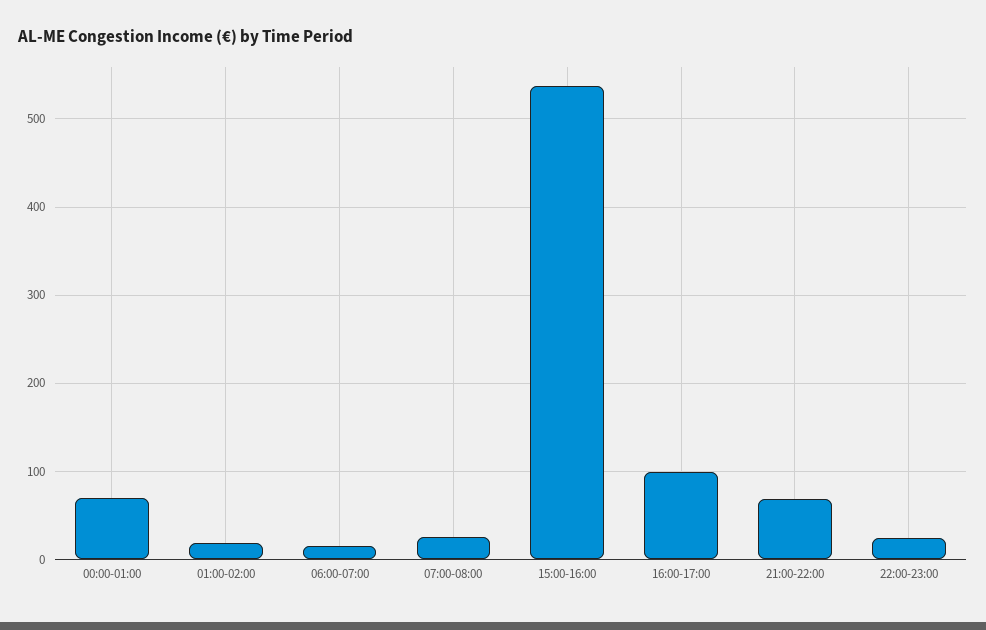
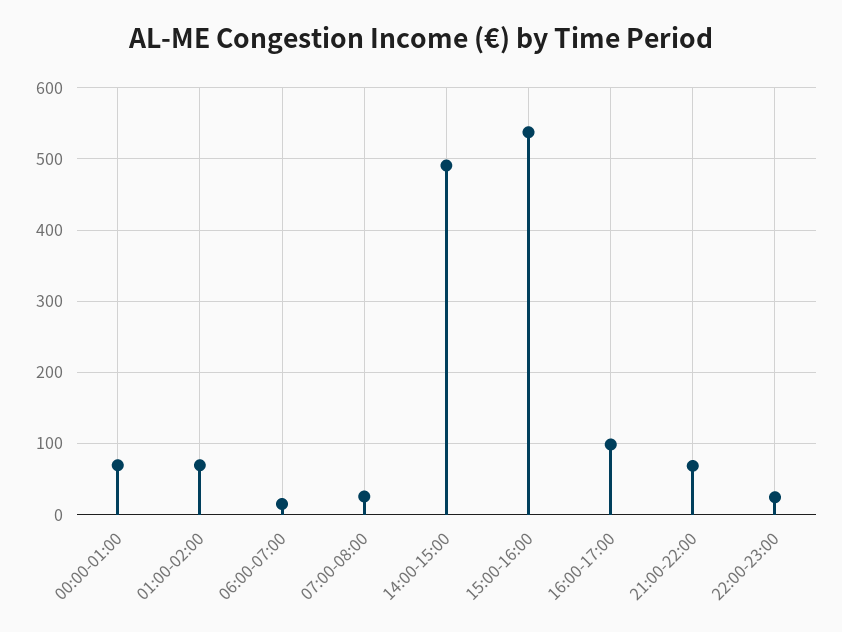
01:00-02:00: 20 -> 70
14:00-15:00: none -> 490

